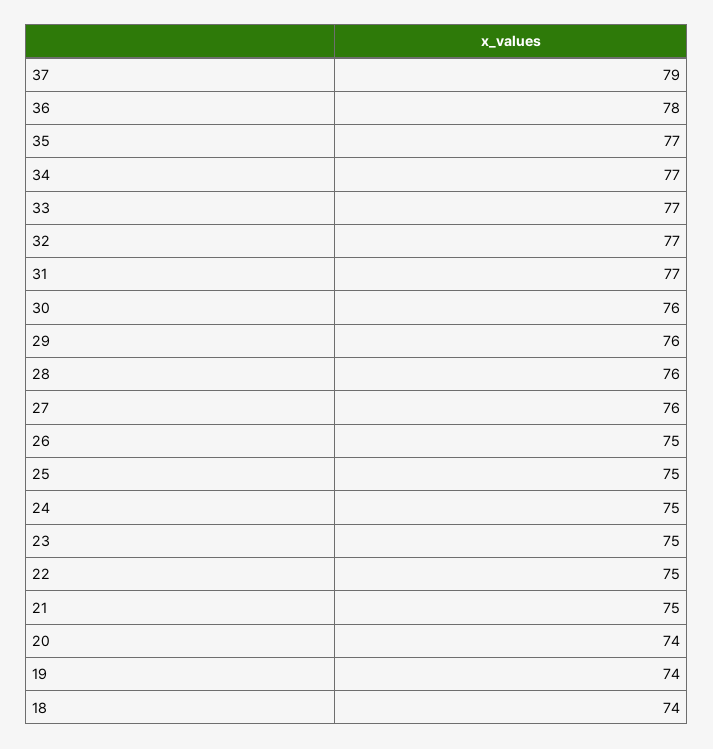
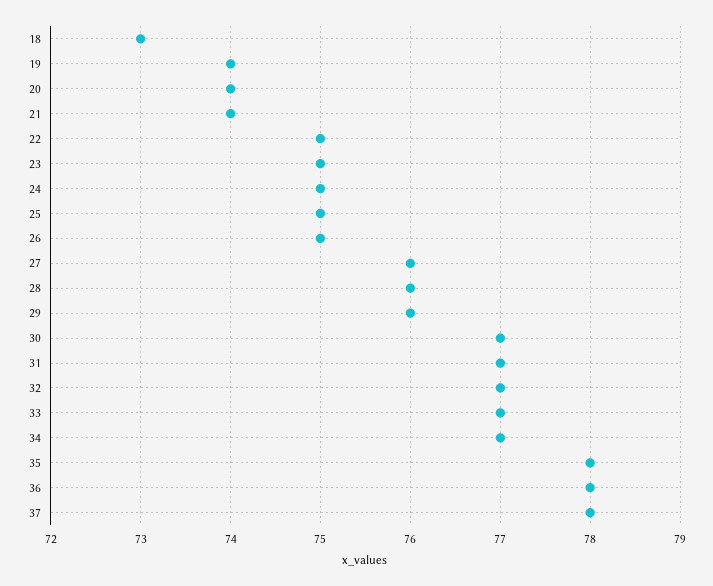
37: 79 -> 78
35: 77 -> 78
30: 76 -> 77
21: 75 -> 74
18: 74 -> 73

